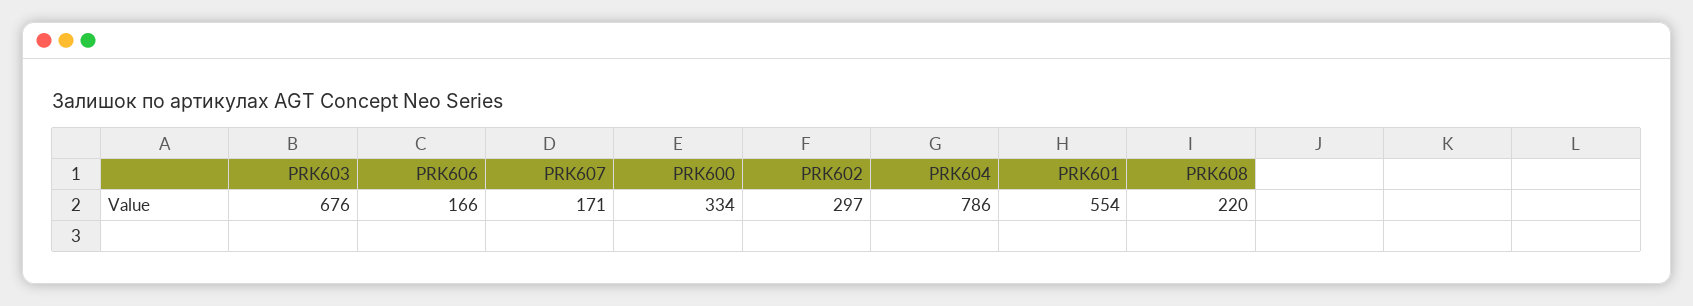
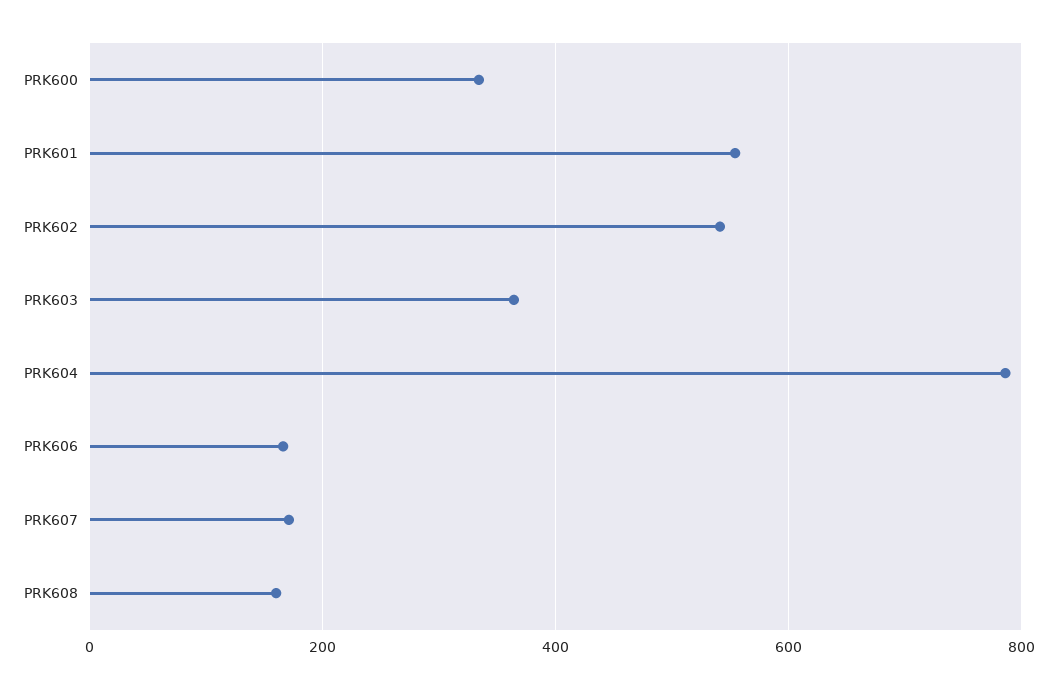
PRK603: 676 -> 360
PRK602: 297 -> 540
PRK608: 220 -> 160

